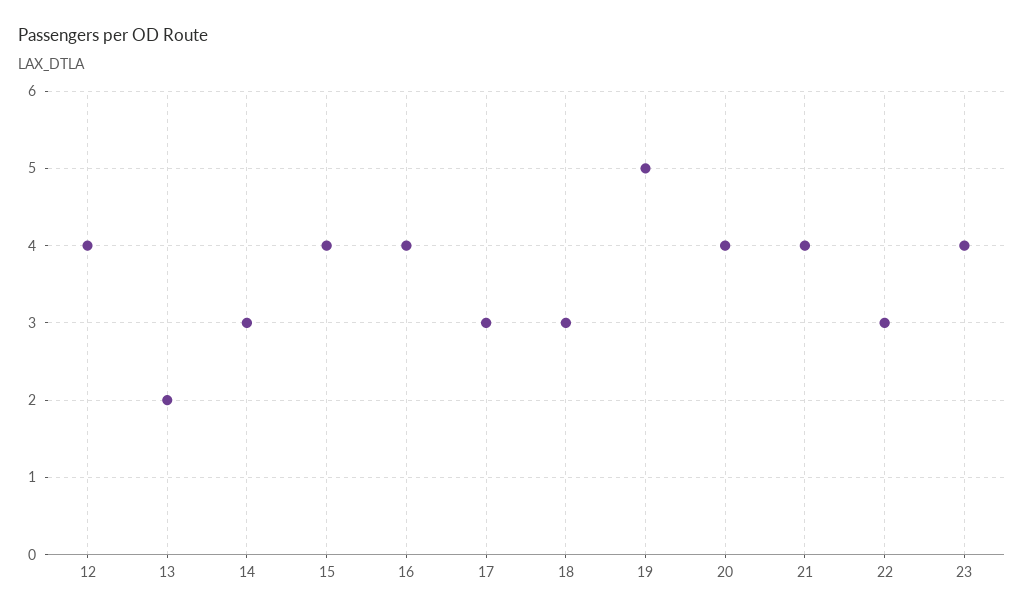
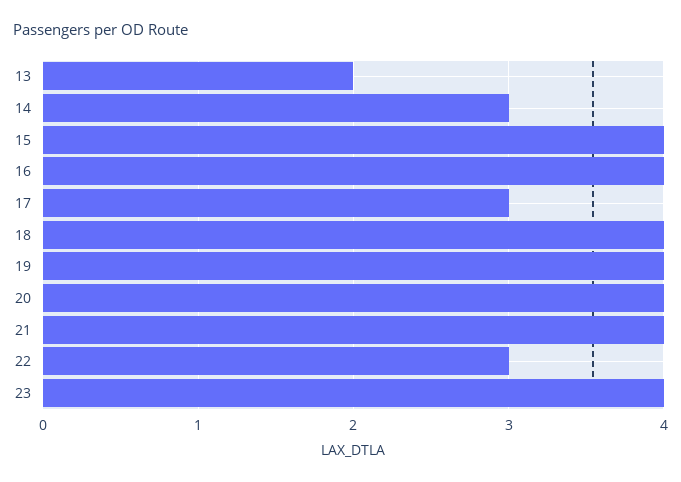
12: 4 -> none
18: 3 -> 4
19: 5 -> 4

